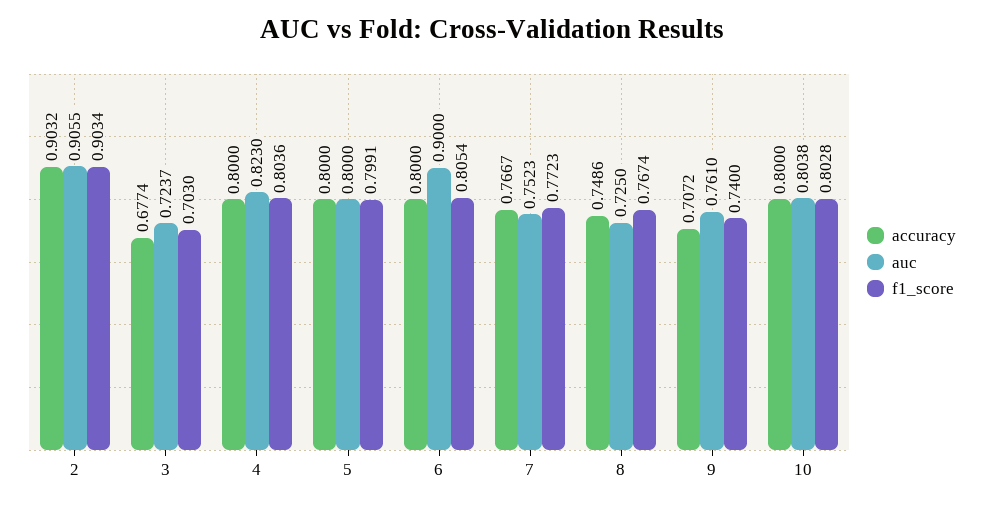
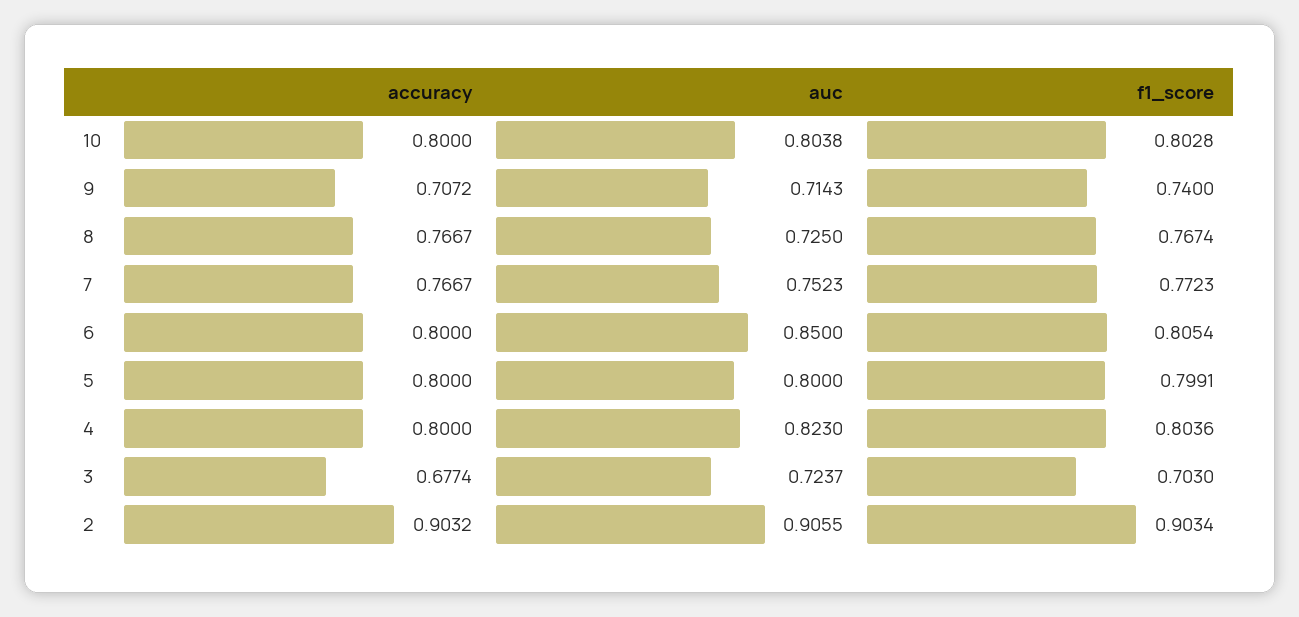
auc, 6: 0.9 -> 0.85
accuracy, 8: 0.7486 -> 0.7667
auc, 9: 0.761 -> 0.7143

